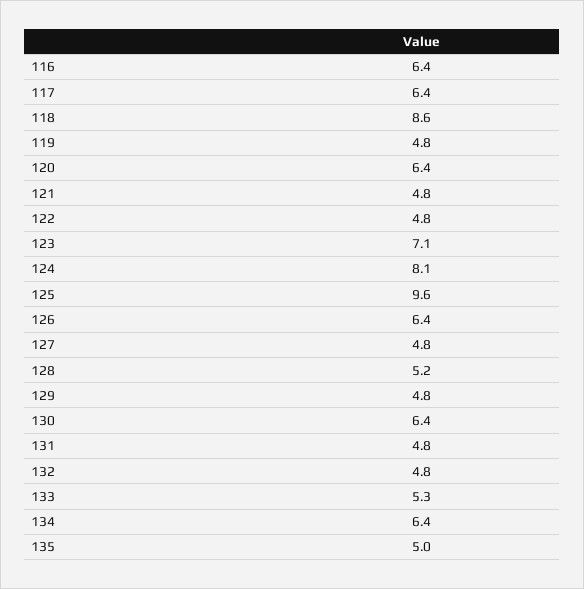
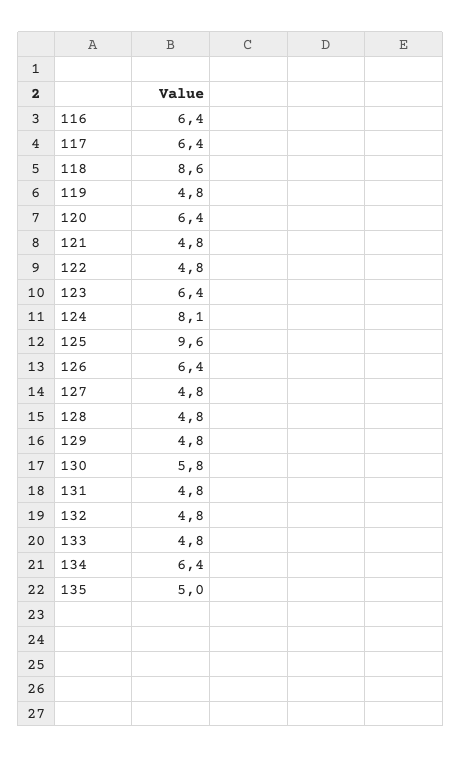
123: 7.1 -> 6.4
128: 5.2 -> 4.8
130: 6.4 -> 5.8
133: 5.3 -> 4.8

